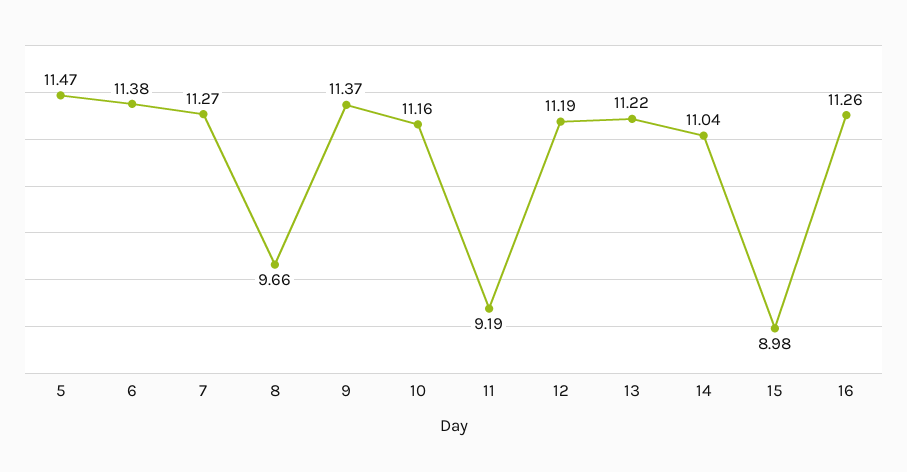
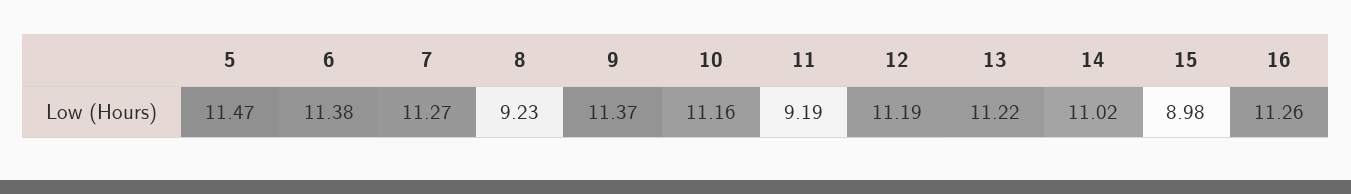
8: 9.66 -> 9.23
14: 11.04 -> 11.02

